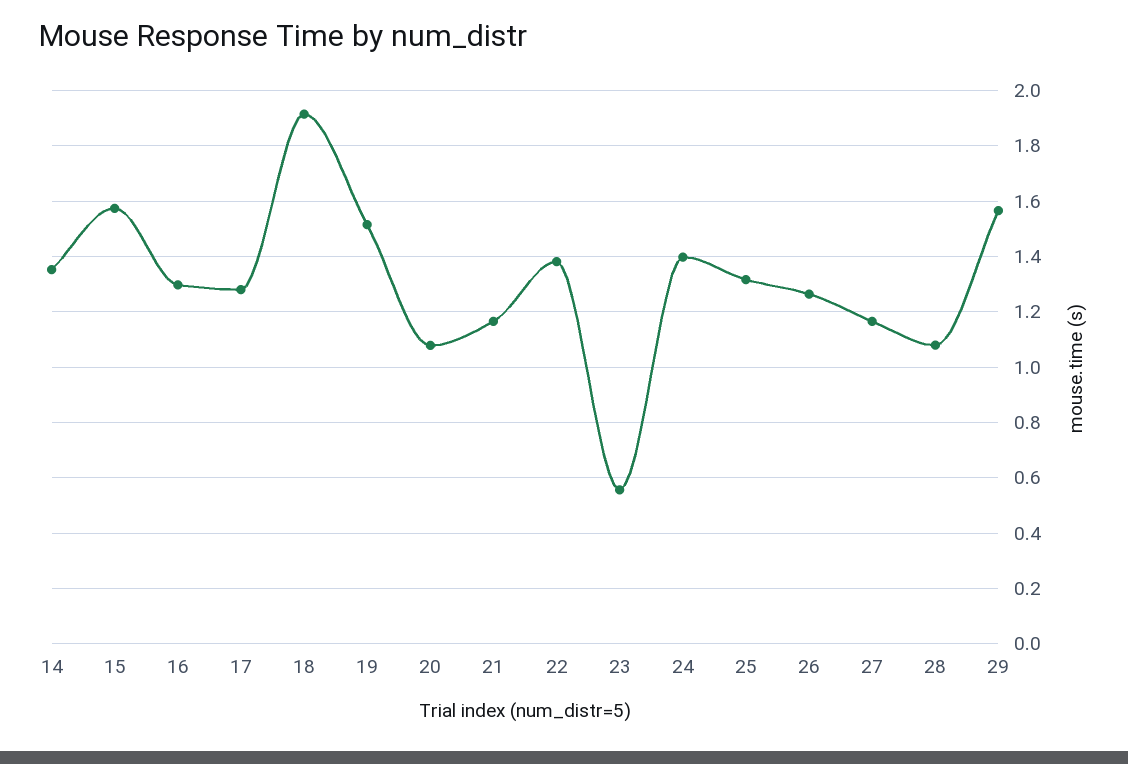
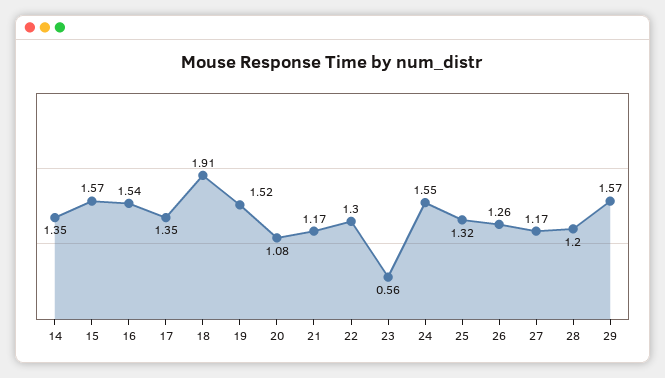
16: 1.3 -> 1.54
17: 1.275 -> 1.35
22: 1.375 -> 1.3
24: 1.4 -> 1.55
28: 1.075 -> 1.2

